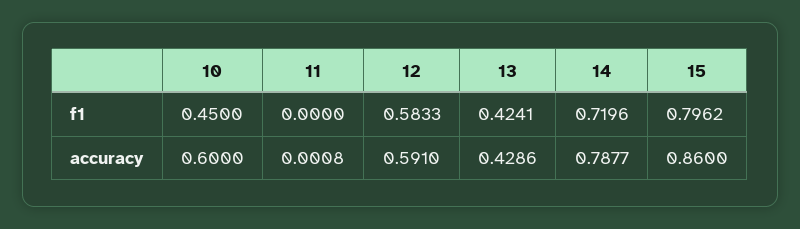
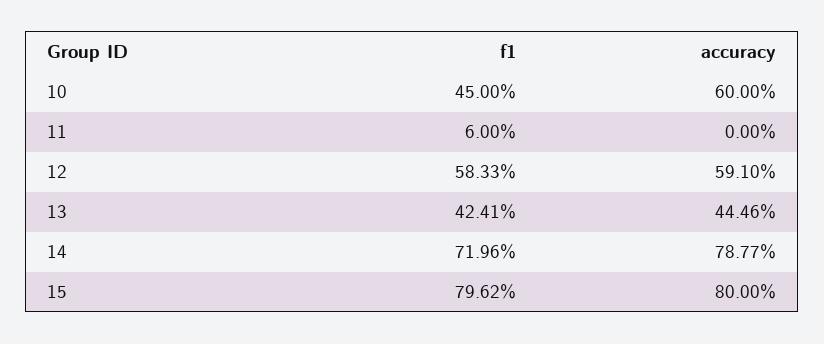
11, f1: 0 -> 0.06
11, accuracy: 0.0008 -> 0
13, accuracy: 0.4286 -> 0.4446
15, accuracy: 0.86 -> 0.8

